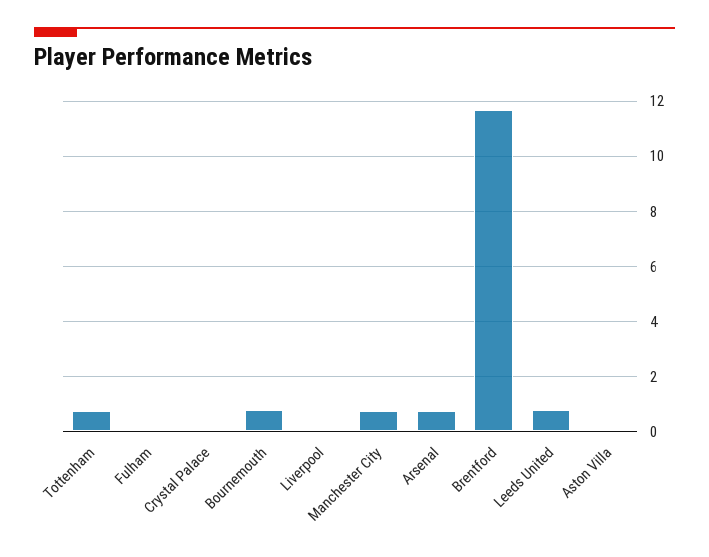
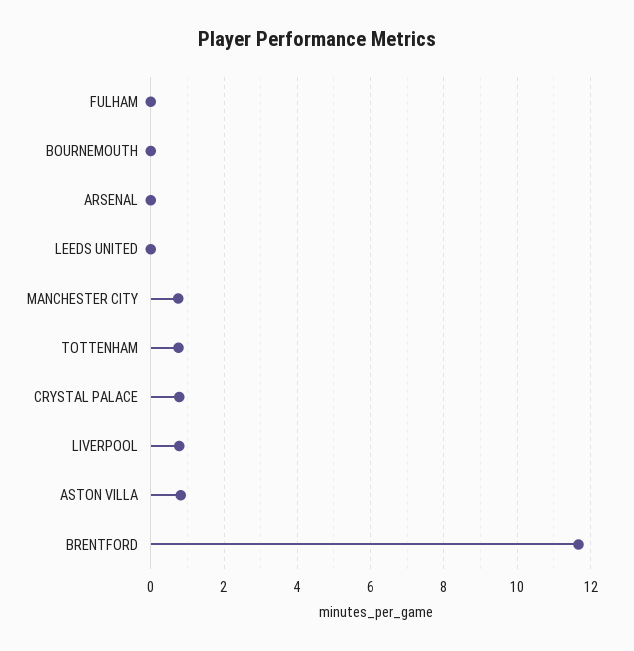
Crystal Palace: 0 -> 0.8
Bournemouth: 0.75 -> 0
Liverpool: 0 -> 0.8
Arsenal: 0.75 -> 0
Leeds United: 0.75 -> 0
Aston Villa: 0 -> 0.8

